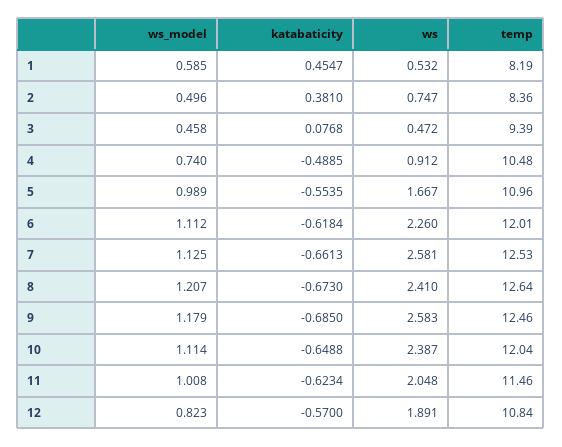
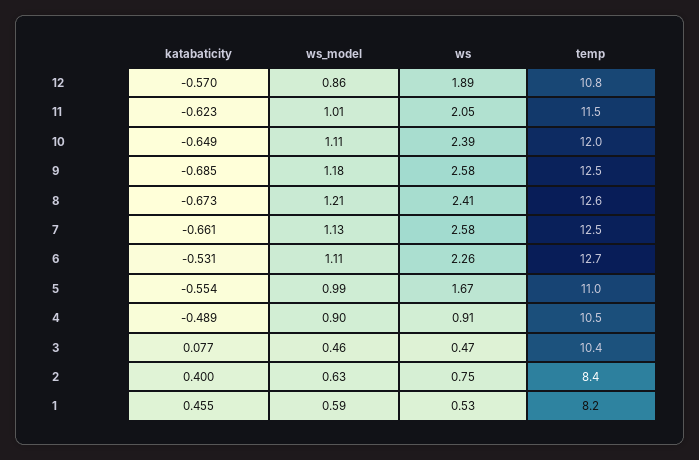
ws_model, 2: 0.496 -> 0.63
katabaticity, 2: 0.381 -> 0.4
temp, 3: 9.39 -> 10.4
ws_model, 4: 0.74 -> 0.9
katabaticity, 6: -0.6184 -> -0.531
temp, 6: 12.01 -> 12.7
ws_model, 12: 0.823 -> 0.86

